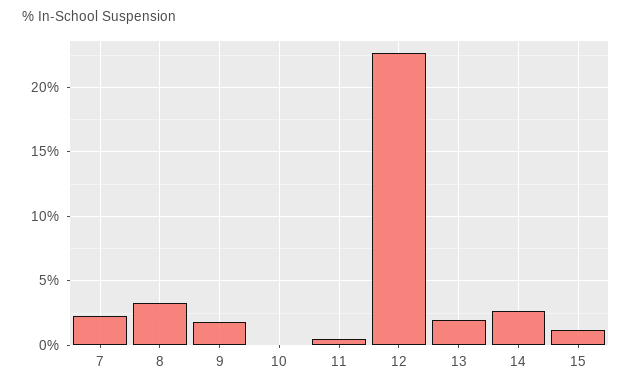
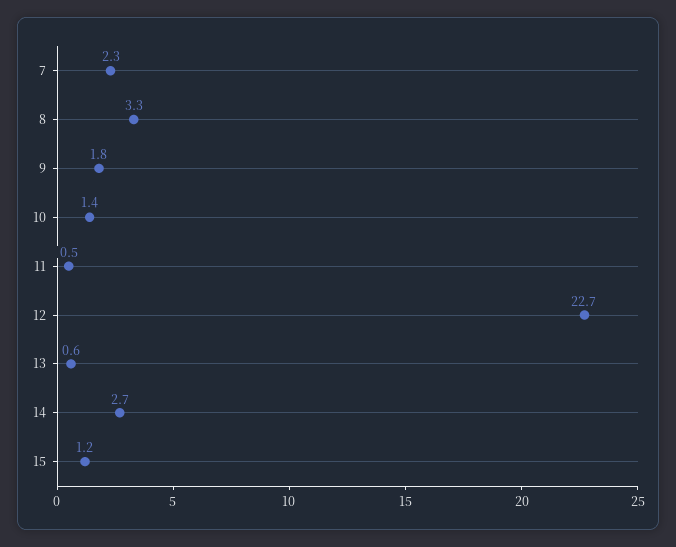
10: 0 -> 1.4
13: 2 -> 0.6

